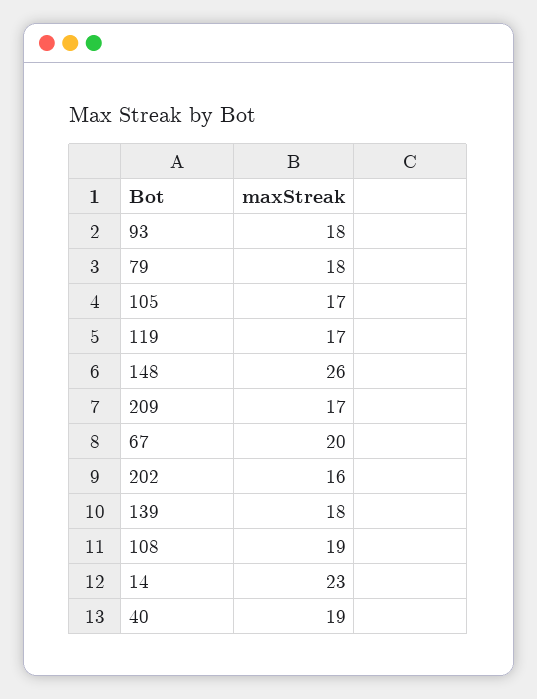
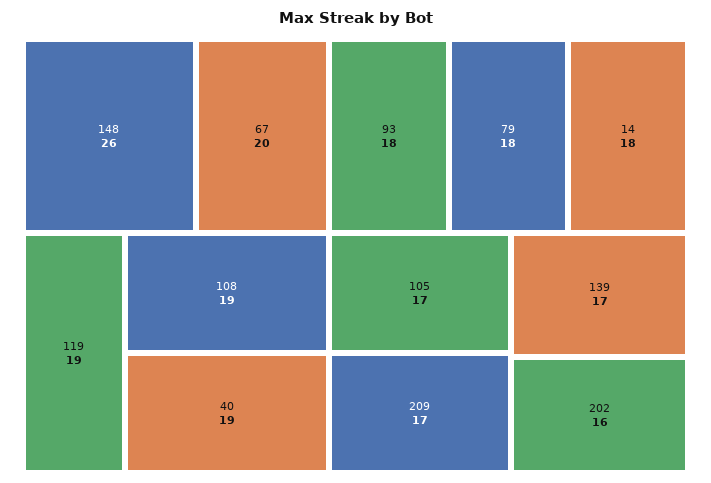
119: 17 -> 19
139: 18 -> 17
14: 23 -> 18

